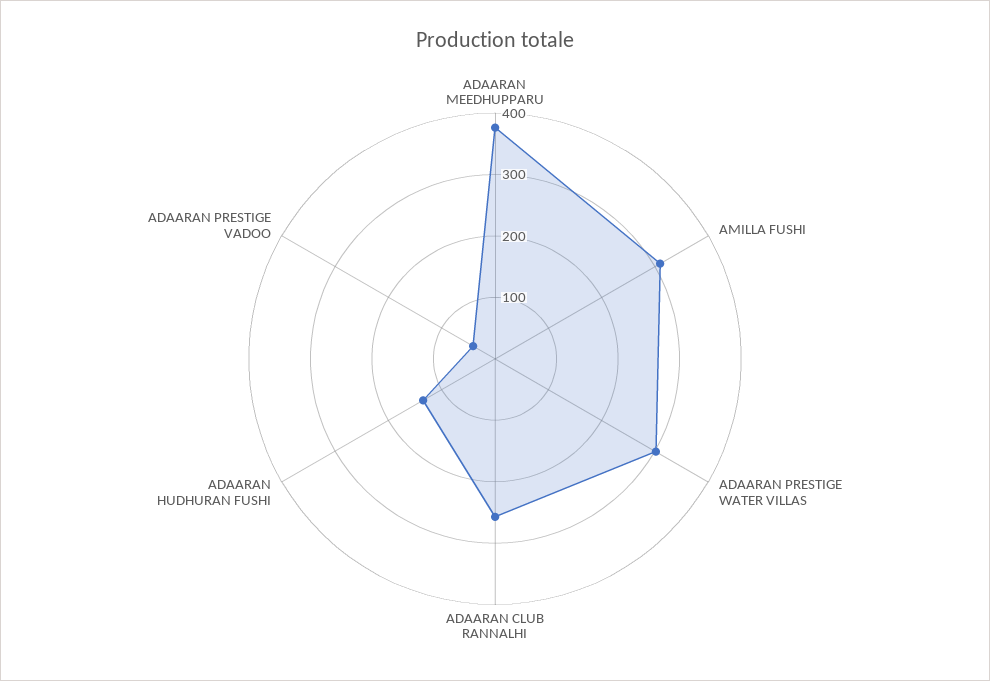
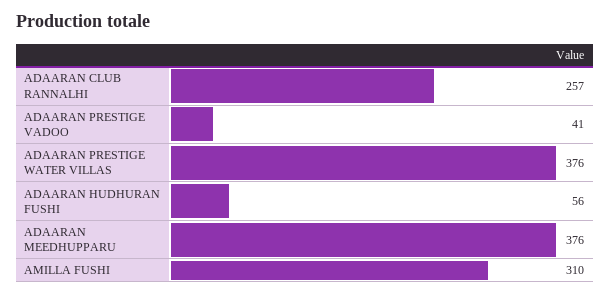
ADAARAN PRESTIGE WATER VILLAS: 300 -> 376
ADAARAN HUDHURAN FUSHI: 140 -> 56

